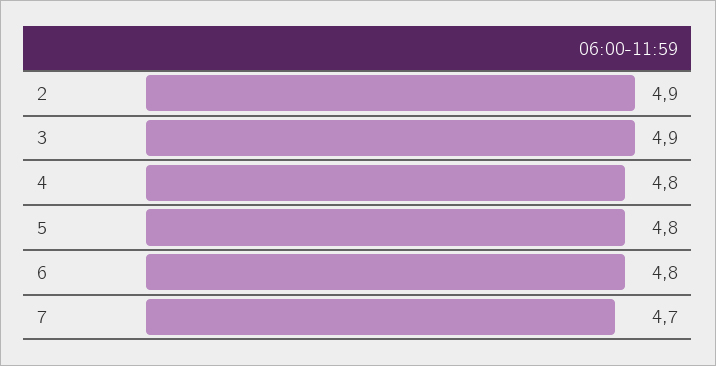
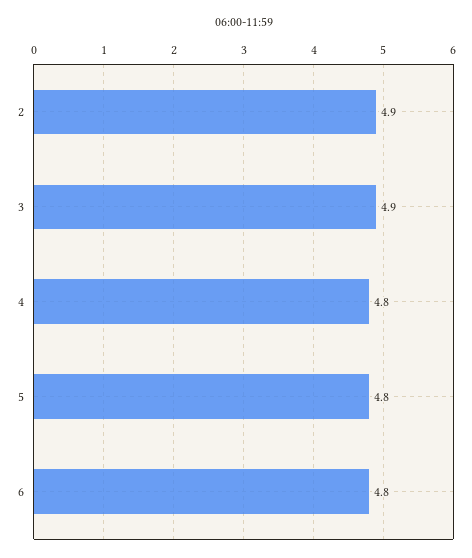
7: 4.7 -> none

